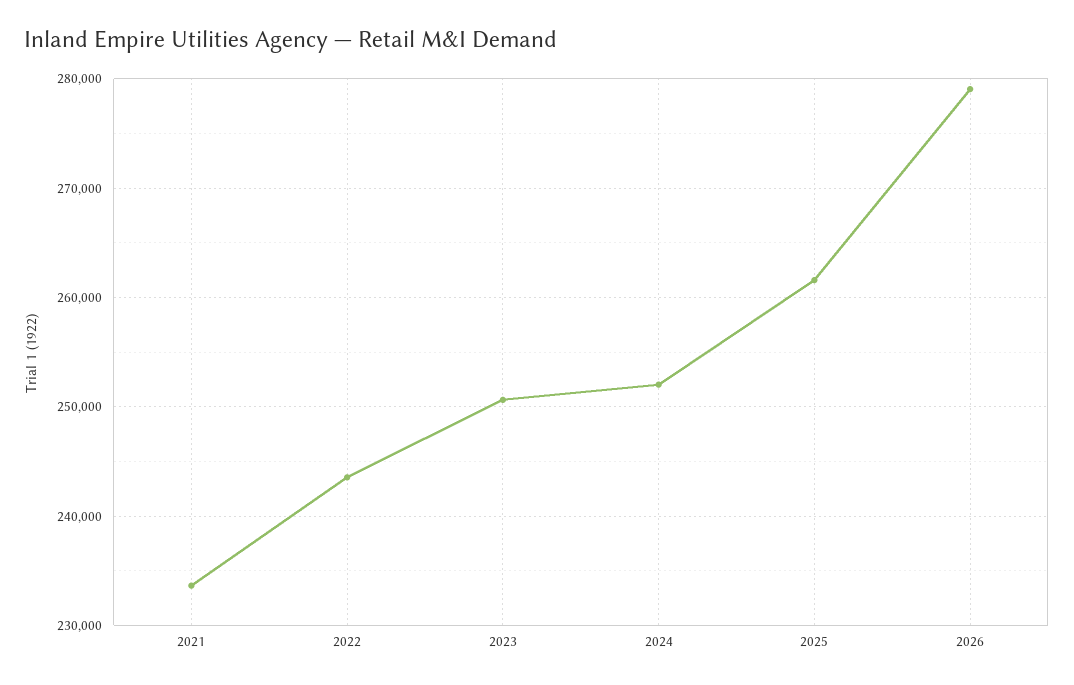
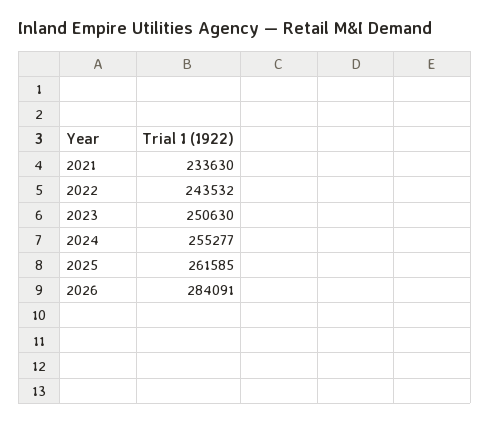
2024: 252000 -> 255277
2026: 279000 -> 284091

